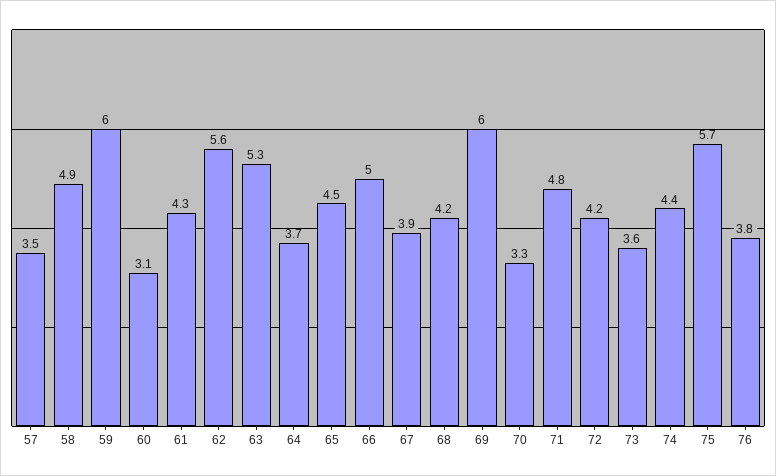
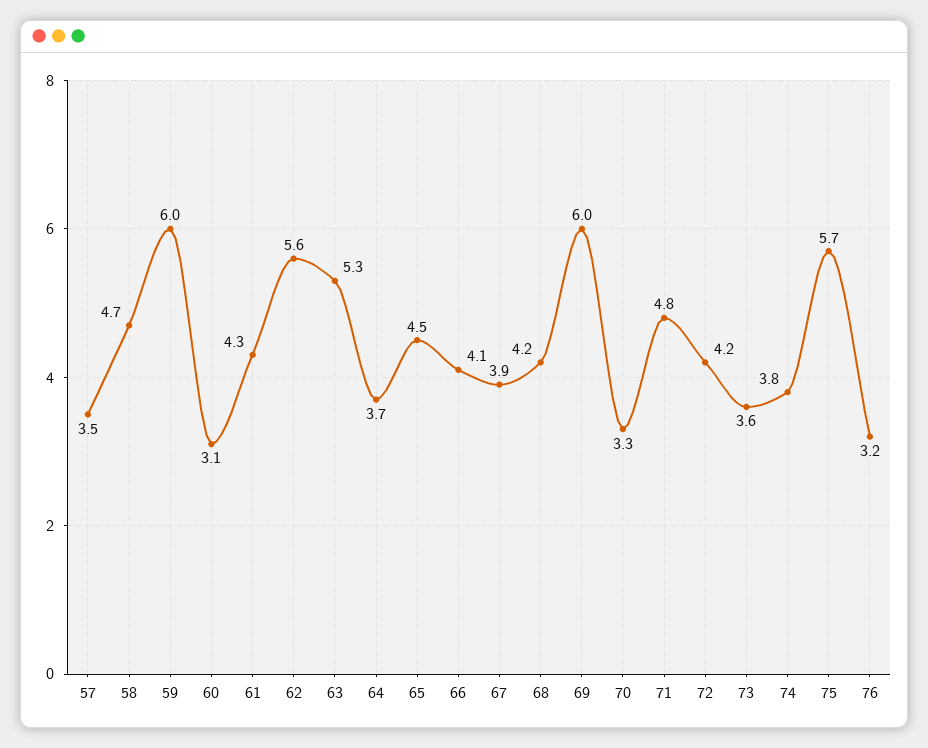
58: 4.9 -> 4.7
66: 5 -> 4.1
74: 4.4 -> 3.8
76: 3.8 -> 3.2

